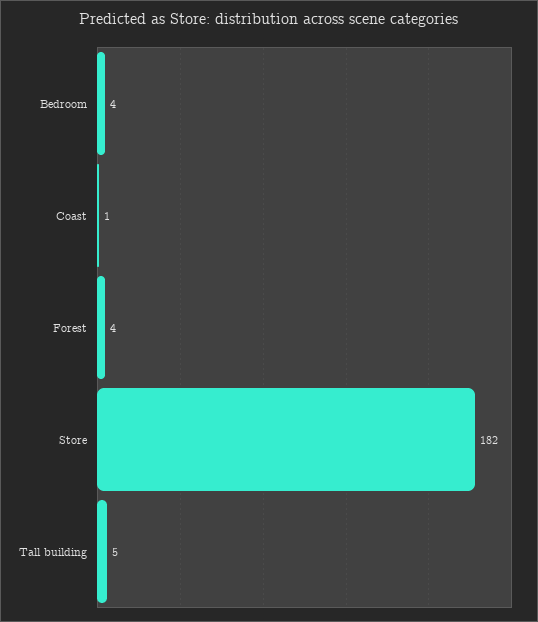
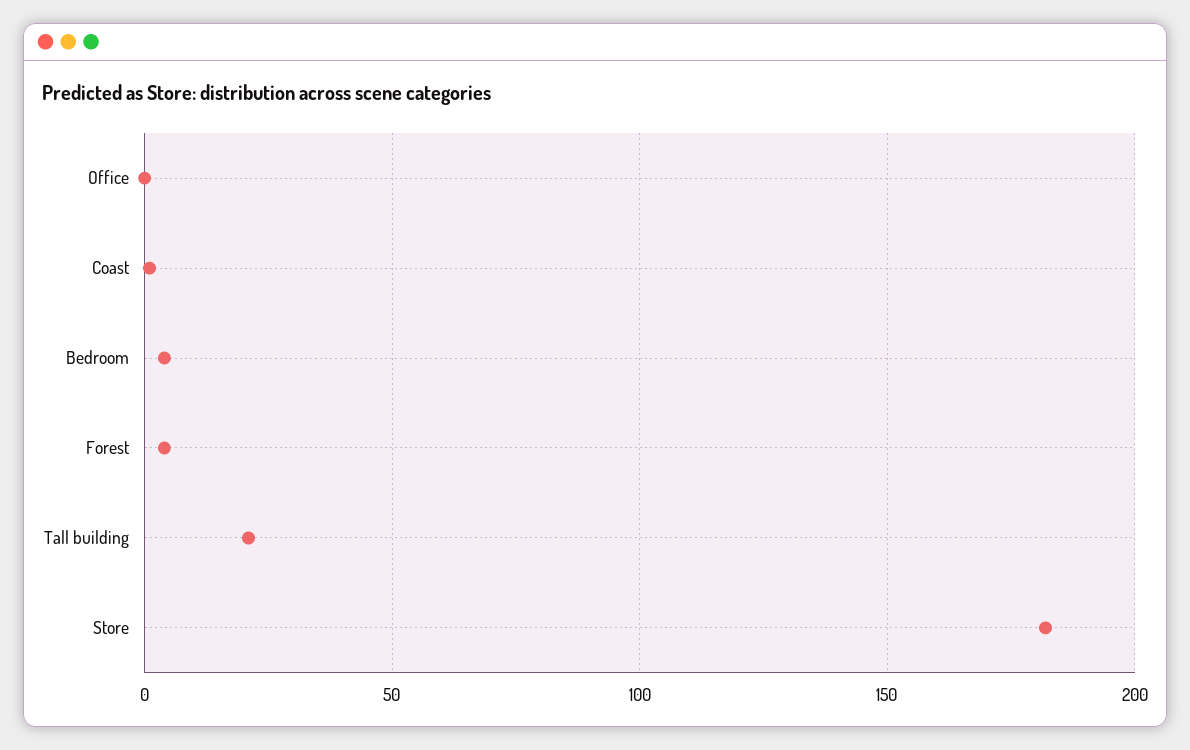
Tall building: 5 -> 20
Office: none -> 0

